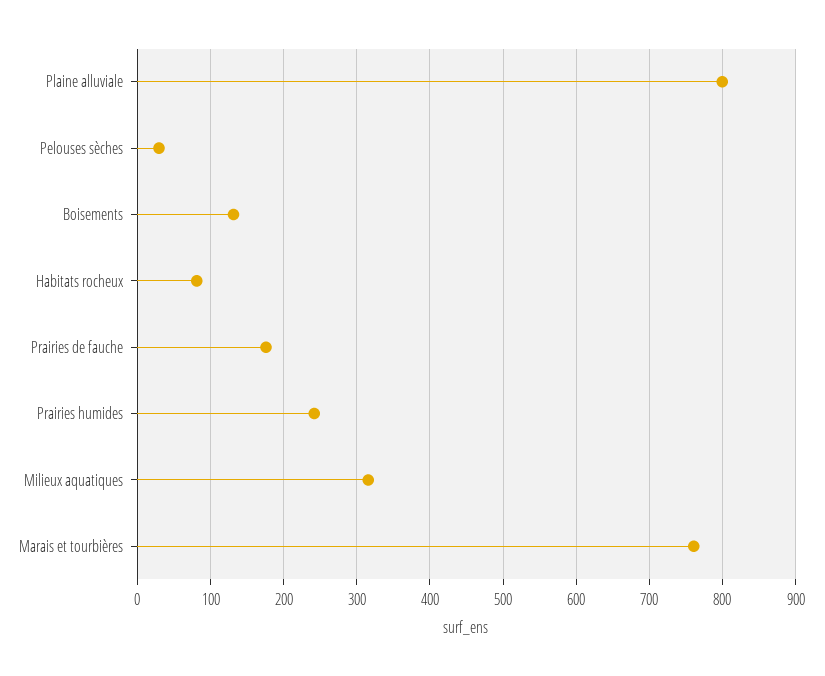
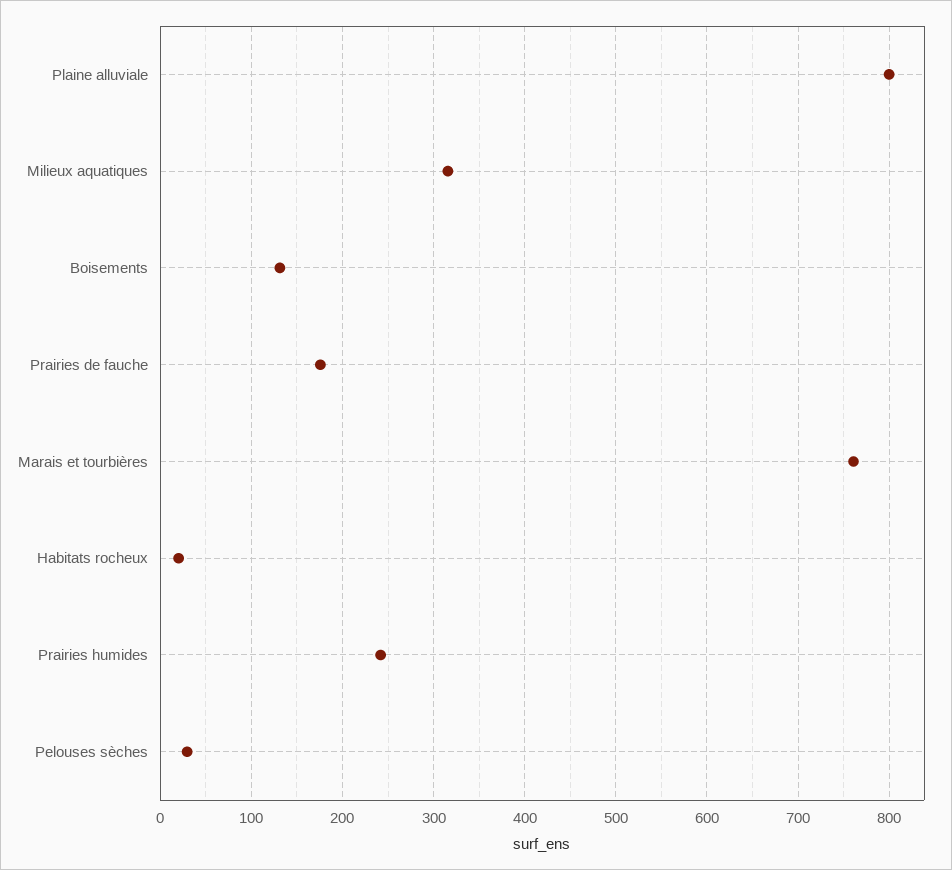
Habitats rocheux: 80 -> 20

